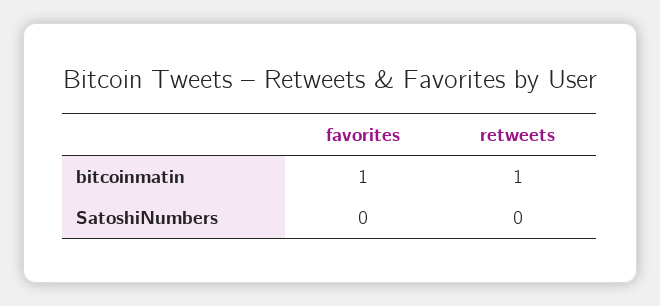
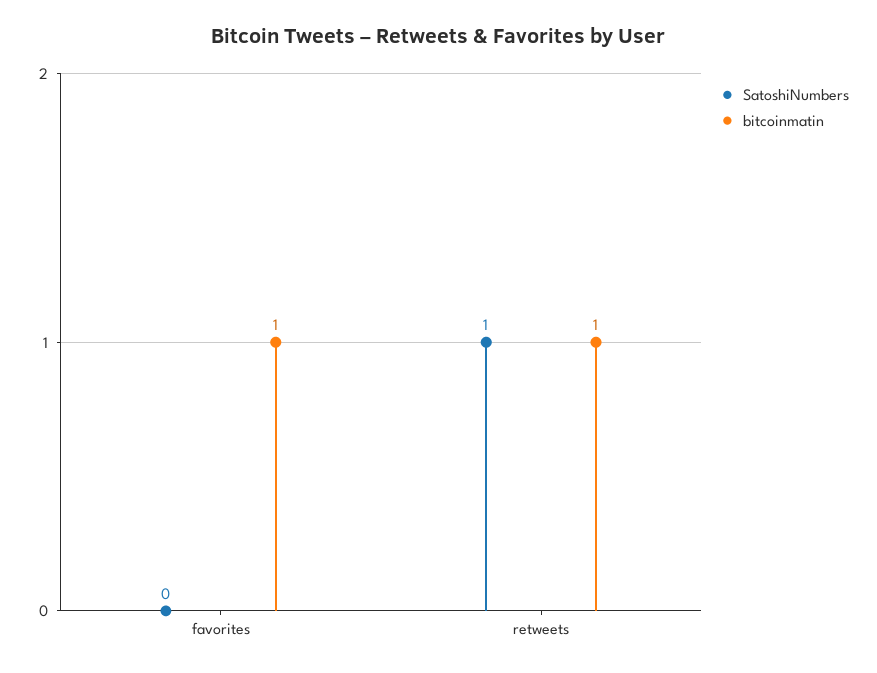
SatoshiNumbers, retweets: 0 -> 1

